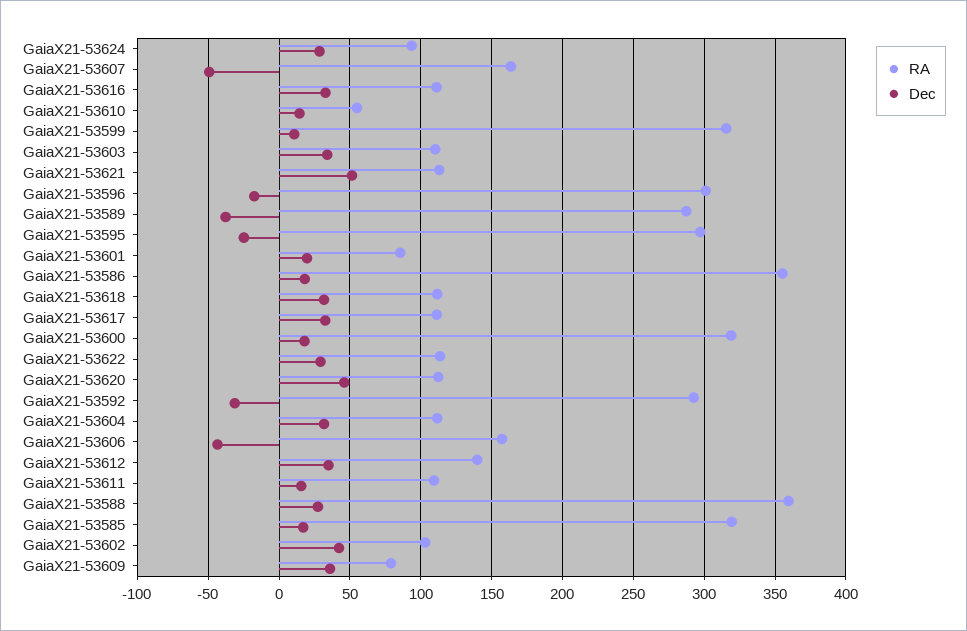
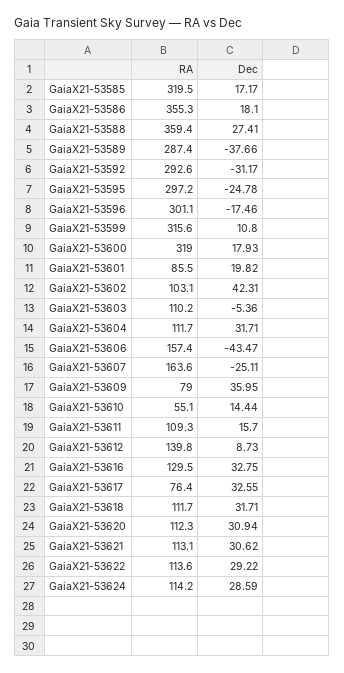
RA, GaiaX21-53624: 95 -> 114.2
Dec, GaiaX21-53607: -50 -> -25.11
RA, GaiaX21-53616: 110 -> 129.5
Dec, GaiaX21-53603: 35 -> -5.36
Dec, GaiaX21-53621: 50 -> 30.62
RA, GaiaX21-53617: 110 -> 76.4
Dec, GaiaX21-53620: 45 -> 30.94
Dec, GaiaX21-53612: 35 -> 8.73

